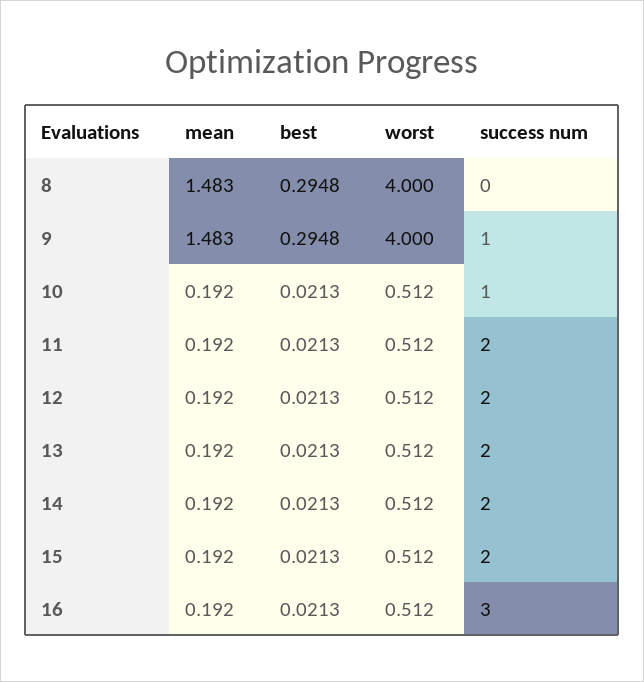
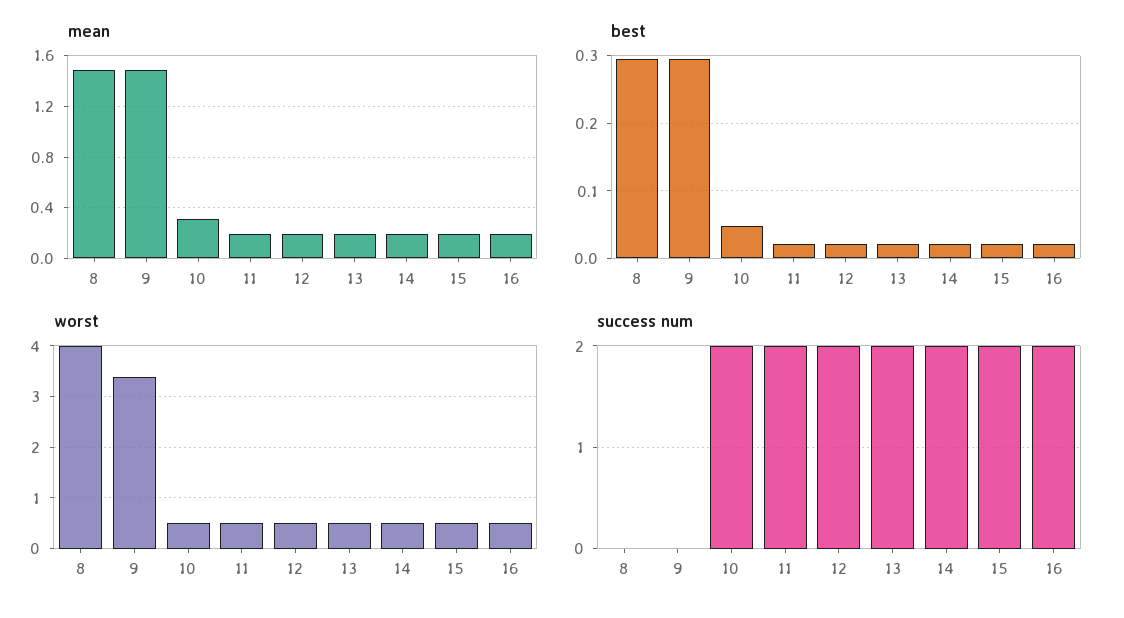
worst, 9: 4 -> 3.4
success num, 9: 1 -> 0
mean, 10: 0.192 -> 0.3
best, 10: 0.0213 -> 0.05
success num, 10: 1 -> 2
success num, 16: 3 -> 2

